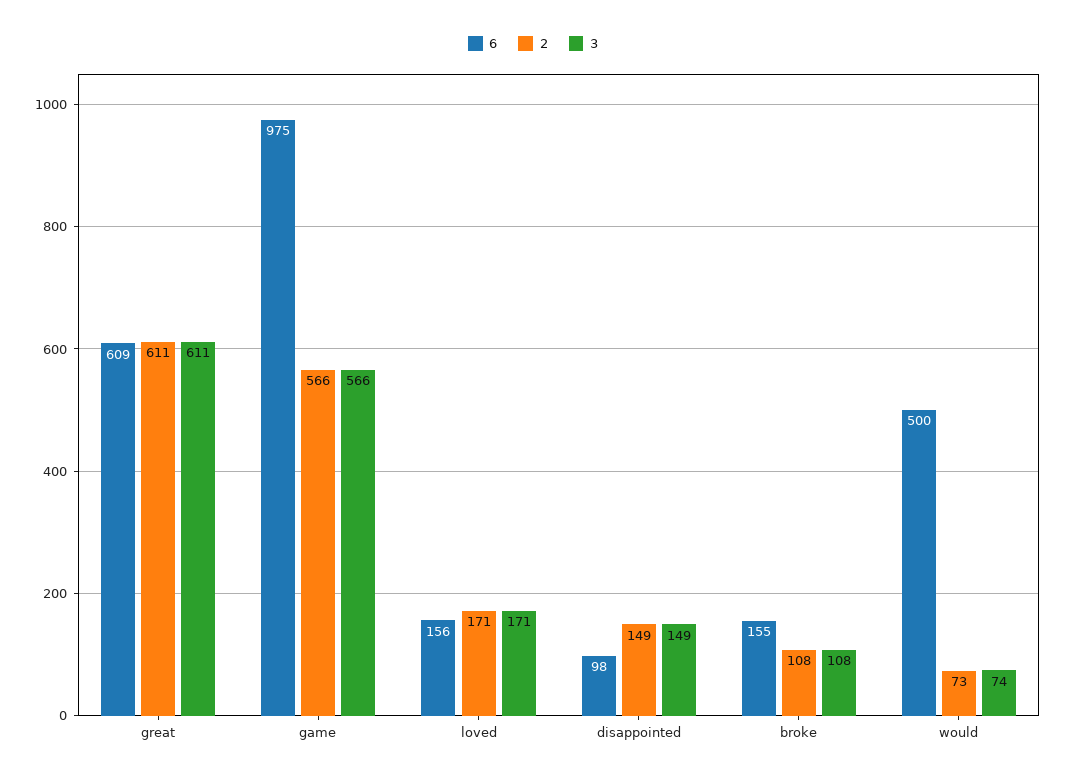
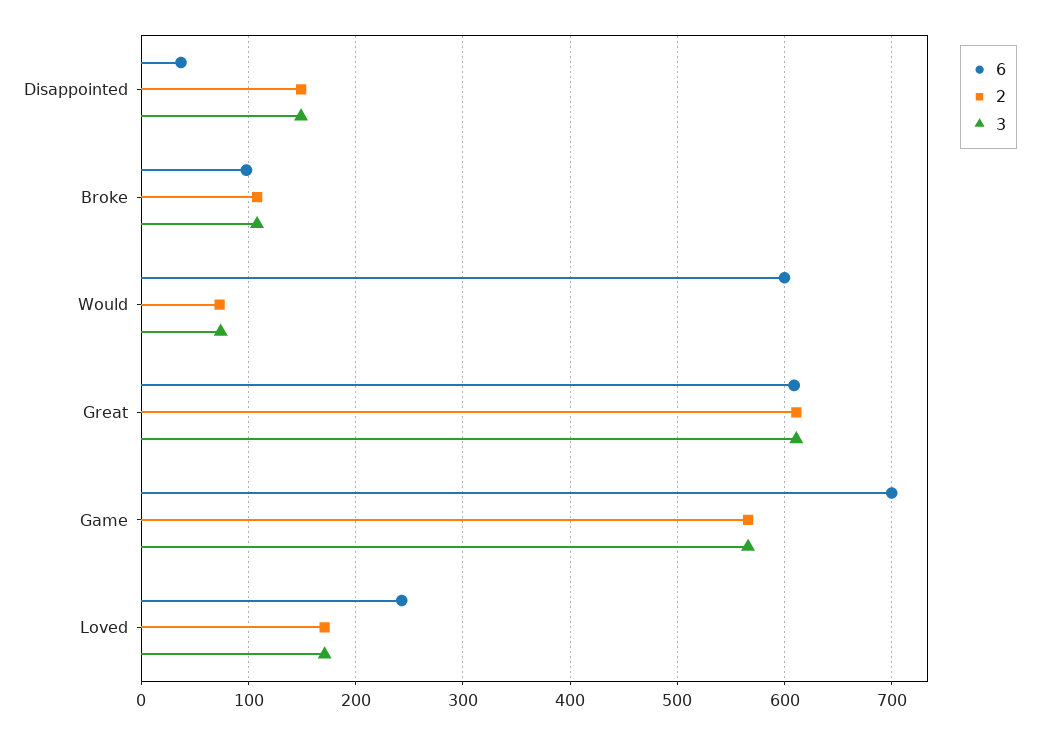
6, game: 975 -> 700
6, loved: 156 -> 240
6, disappointed: 98 -> 40
6, broke: 155 -> 100
6, would: 500 -> 600

